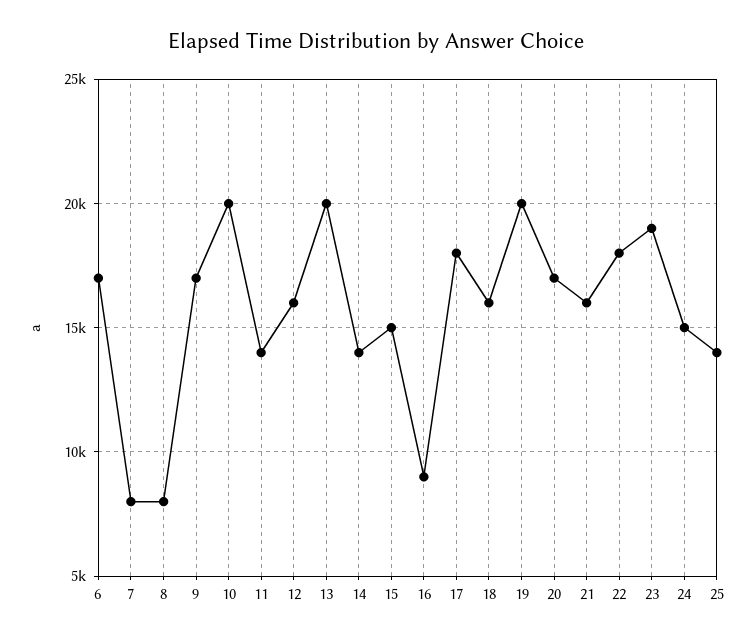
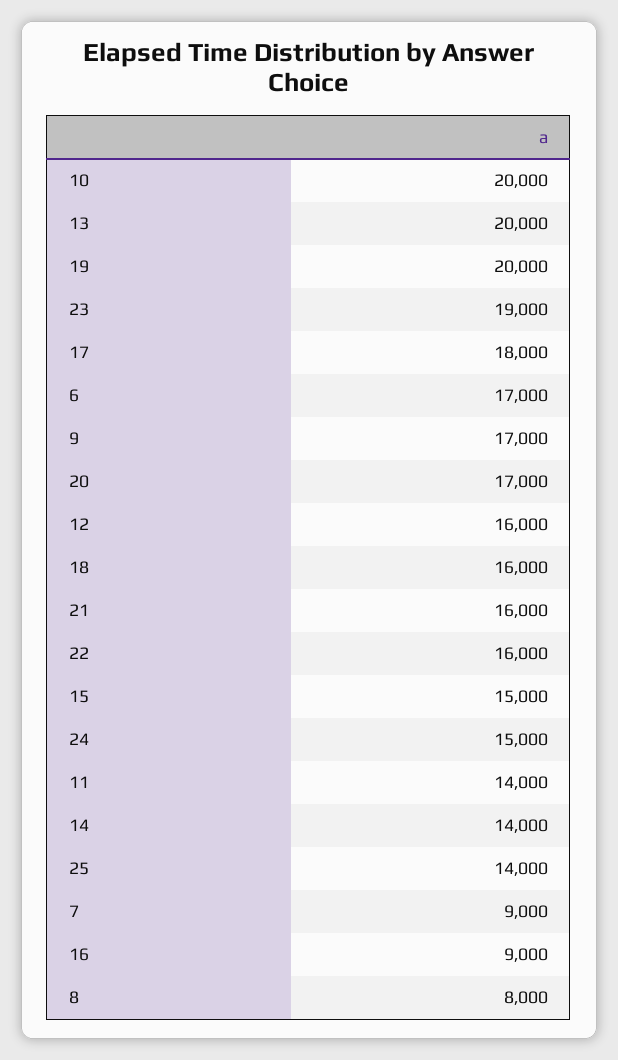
7: 8000 -> 9000
22: 18000 -> 16000

